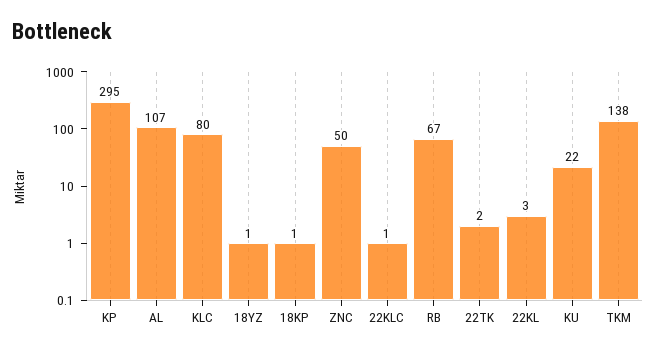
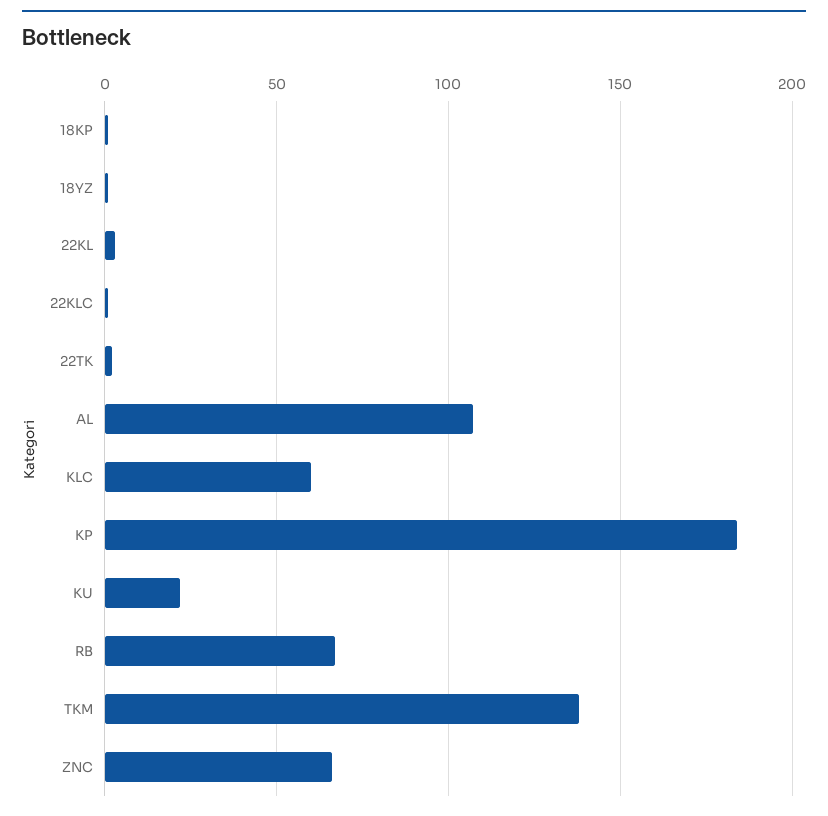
KP: 295 -> 185
KLC: 80 -> 60
ZNC: 50 -> 65

